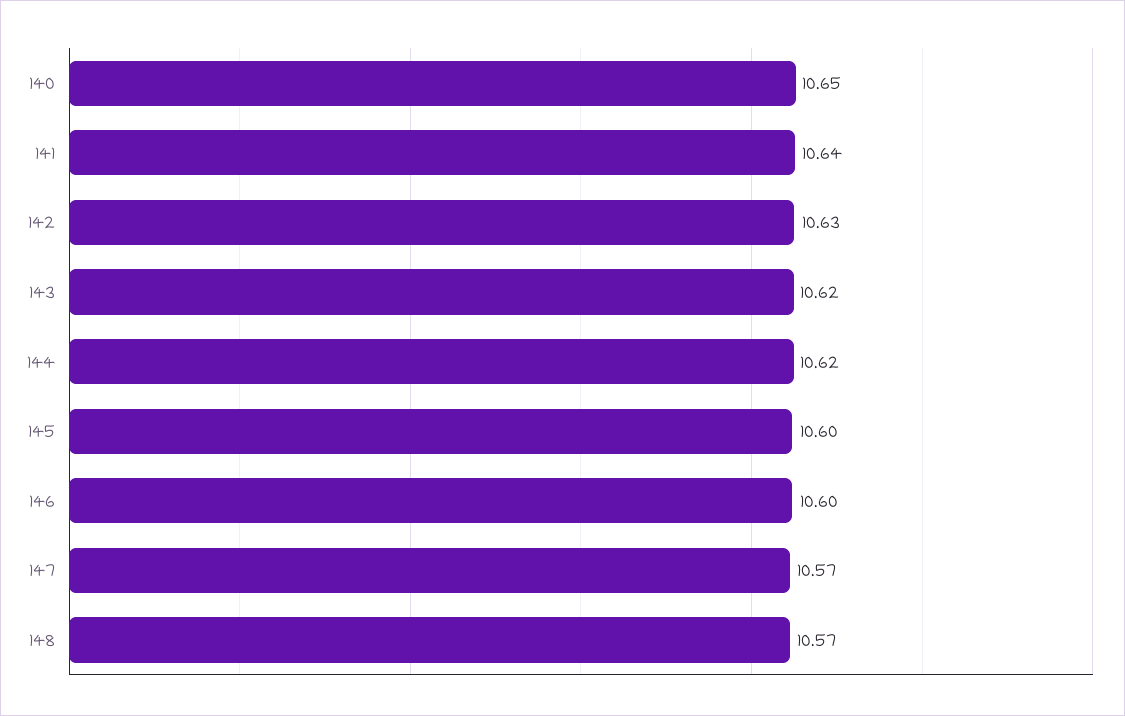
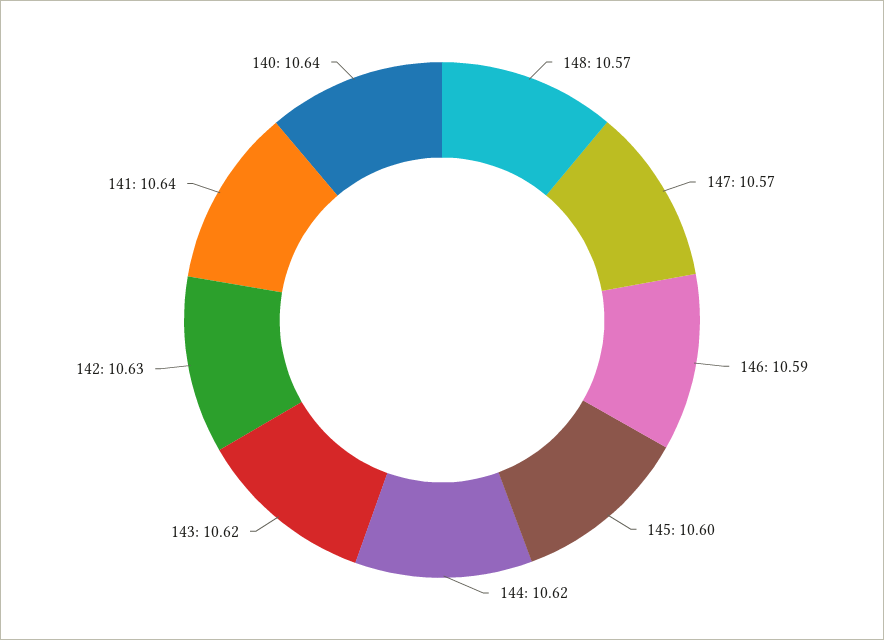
140: 10.65 -> 10.64
146: 10.6 -> 10.59

